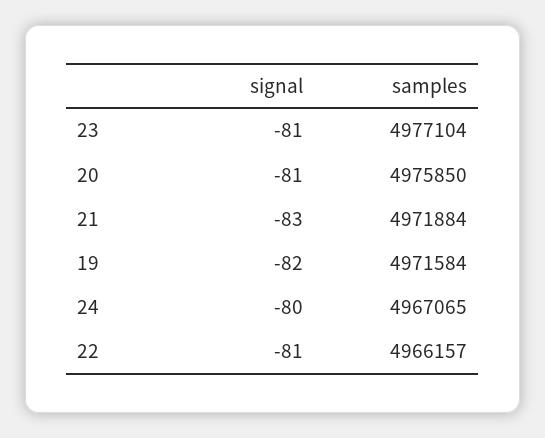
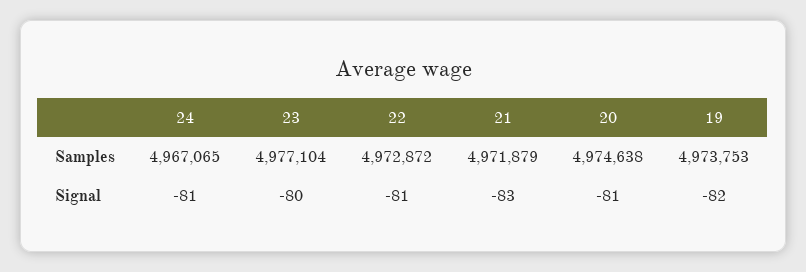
signal, 23: -81 -> -80
samples, 20: 4975850 -> 4974638
samples, 21: 4971884 -> 4971879
samples, 19: 4971584 -> 4973753
signal, 24: -80 -> -81
samples, 22: 4966157 -> 4972872

